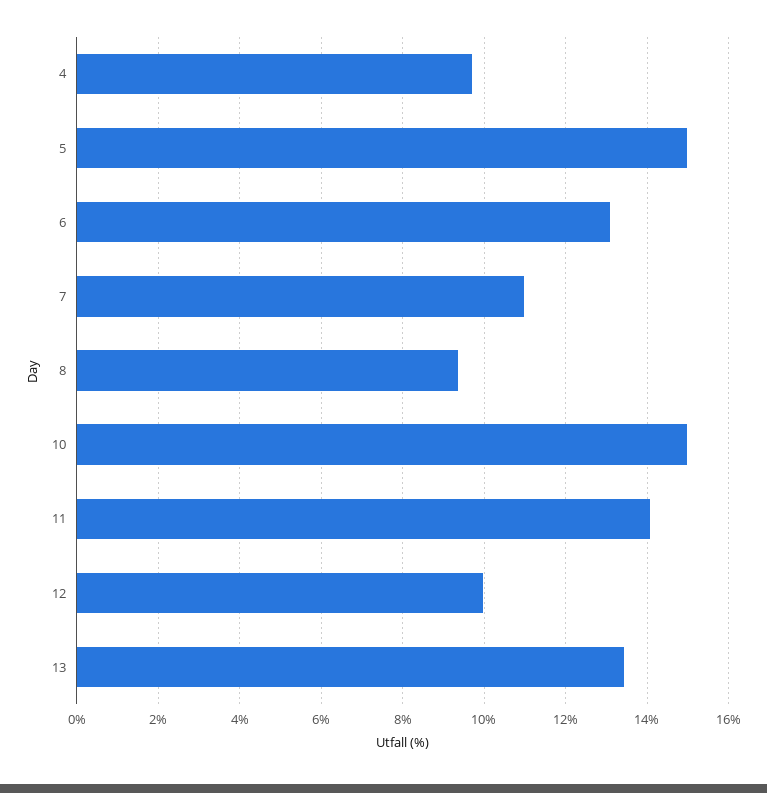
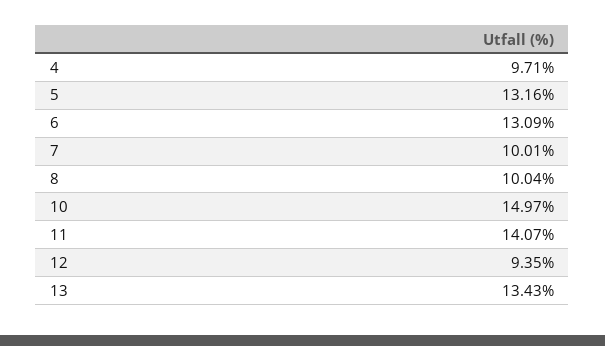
5: 15 -> 13.16
7: 11 -> 10.01
8: 9.4 -> 10.04
12: 10 -> 9.35

